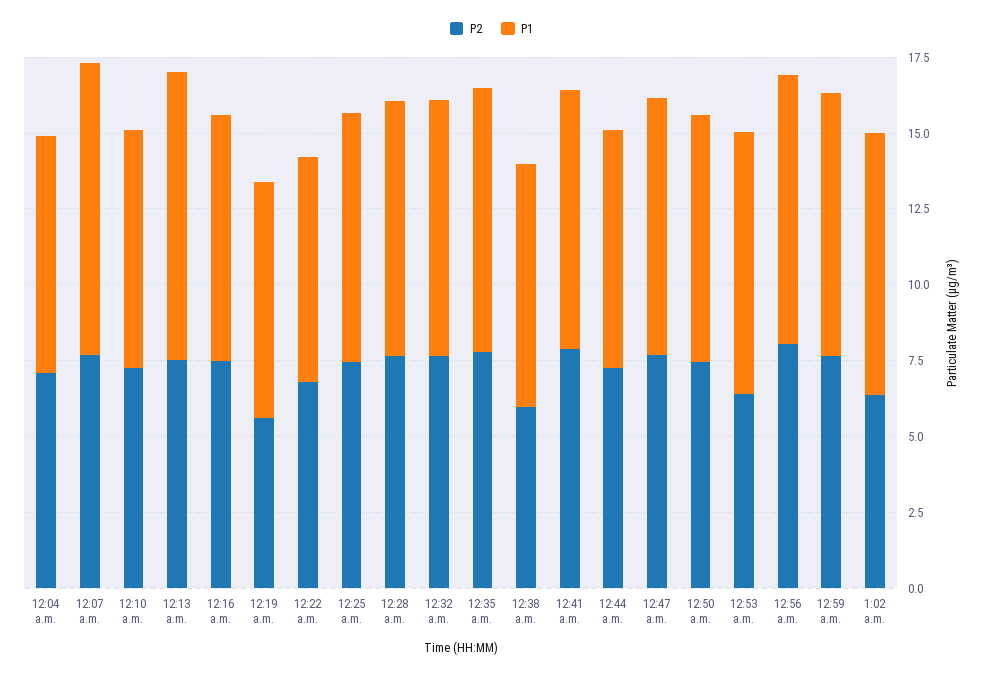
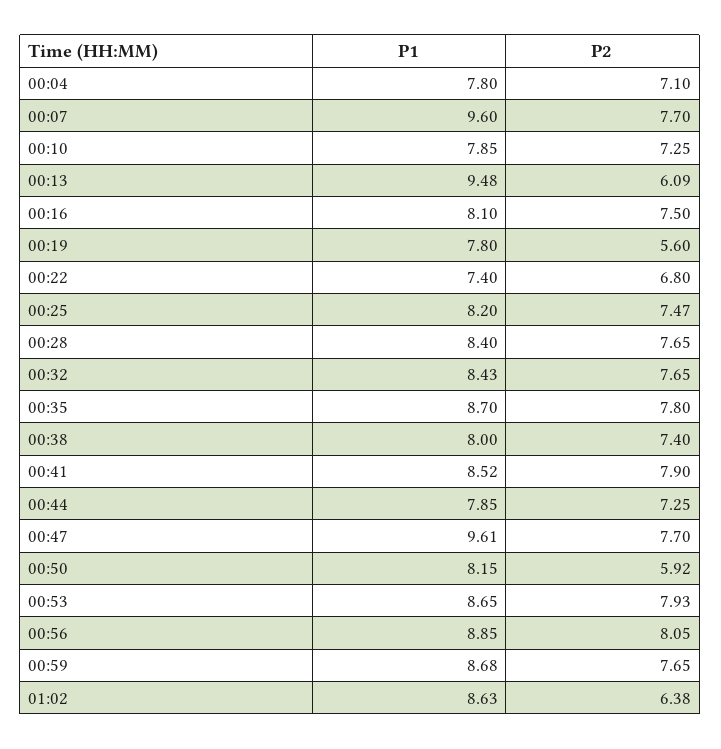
P2, 12:13 a.m.: 7.5 -> 6.09
P2, 12:38 a.m.: 6 -> 7.4
P1, 12:47 a.m.: 8.5 -> 9.61
P2, 12:50 a.m.: 7.5 -> 5.92
P2, 12:53 a.m.: 6.5 -> 7.93

